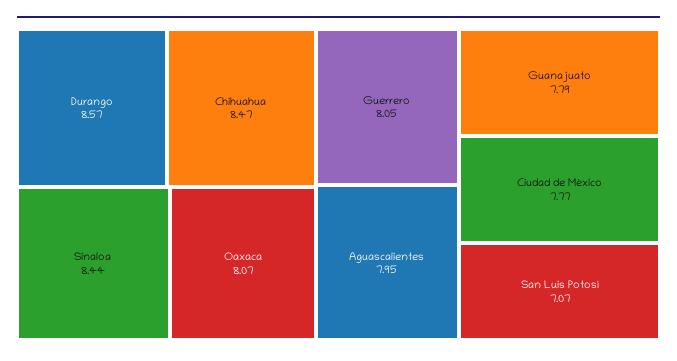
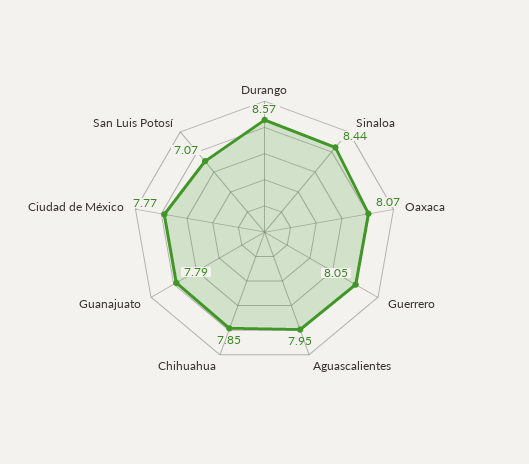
Chihuahua: 8.47 -> 7.85

